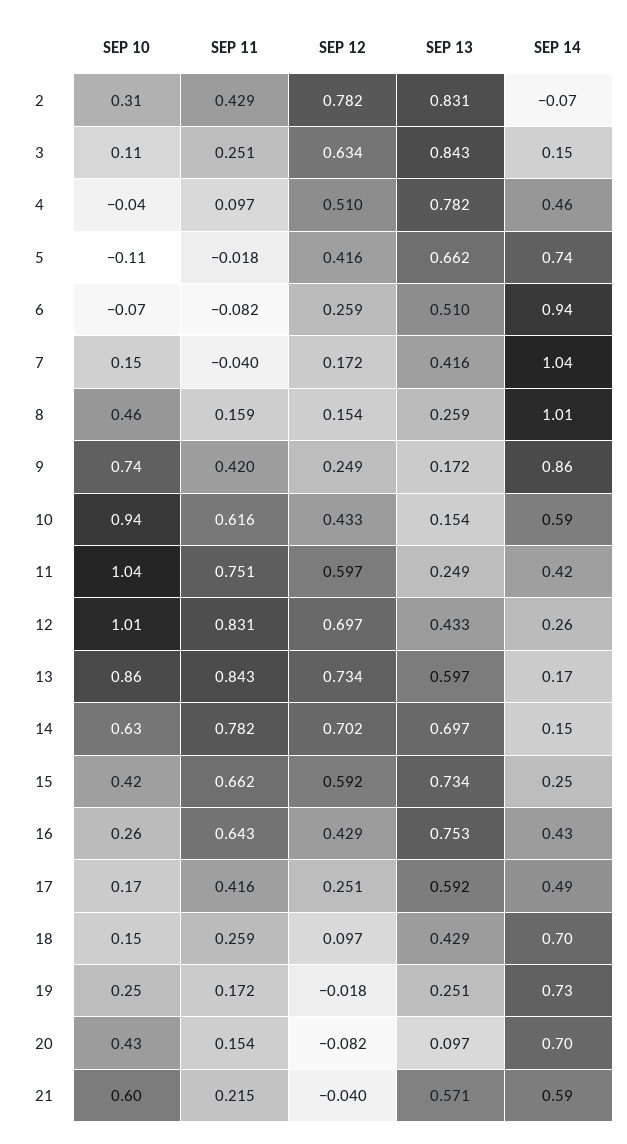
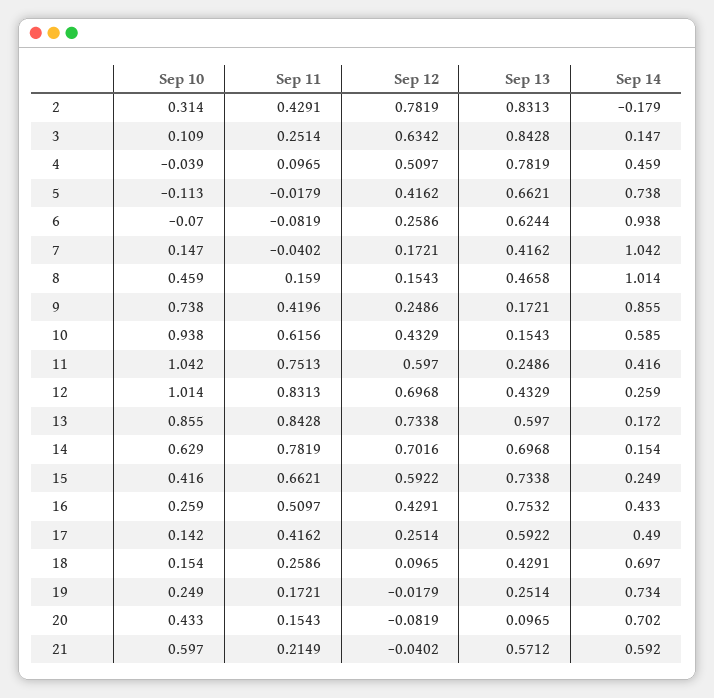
SEP 14, 2: -0.07 -> -0.179
SEP 13, 6: 0.51 -> 0.6244
SEP 13, 8: 0.259 -> 0.4658
SEP 11, 16: 0.643 -> 0.5097
SEP 10, 17: 0.17 -> 0.142

